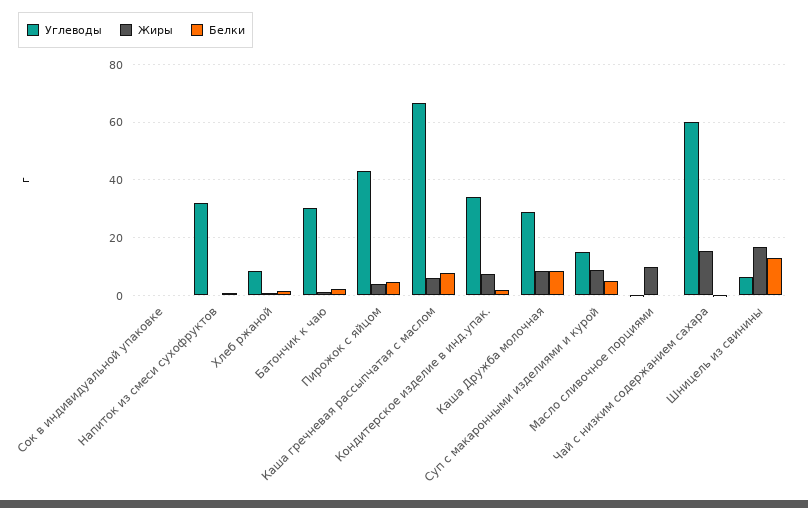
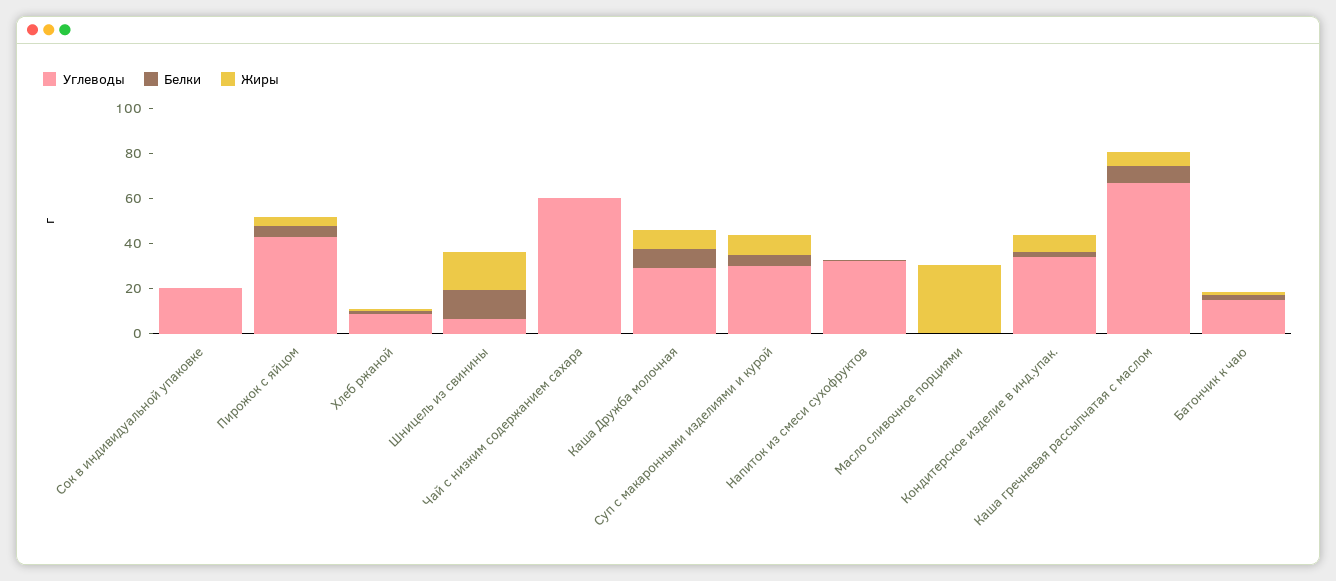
Углеводы, Сок в индивидуальной упаковке: 0 -> 20
Углеводы, Батончик к чаю: 30 -> 15
Углеводы, Суп с макаронными изделиями и курой: 15 -> 30
Жиры, Масло сливочное порциями: 10 -> 30
Жиры, Чай с низким содержанием сахара: 15 -> 0

